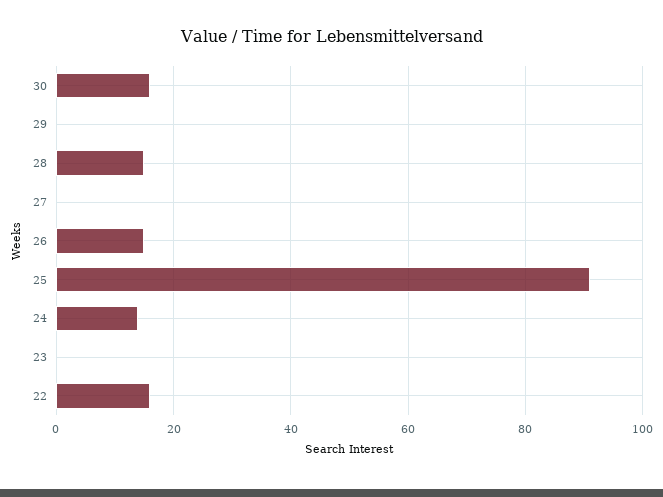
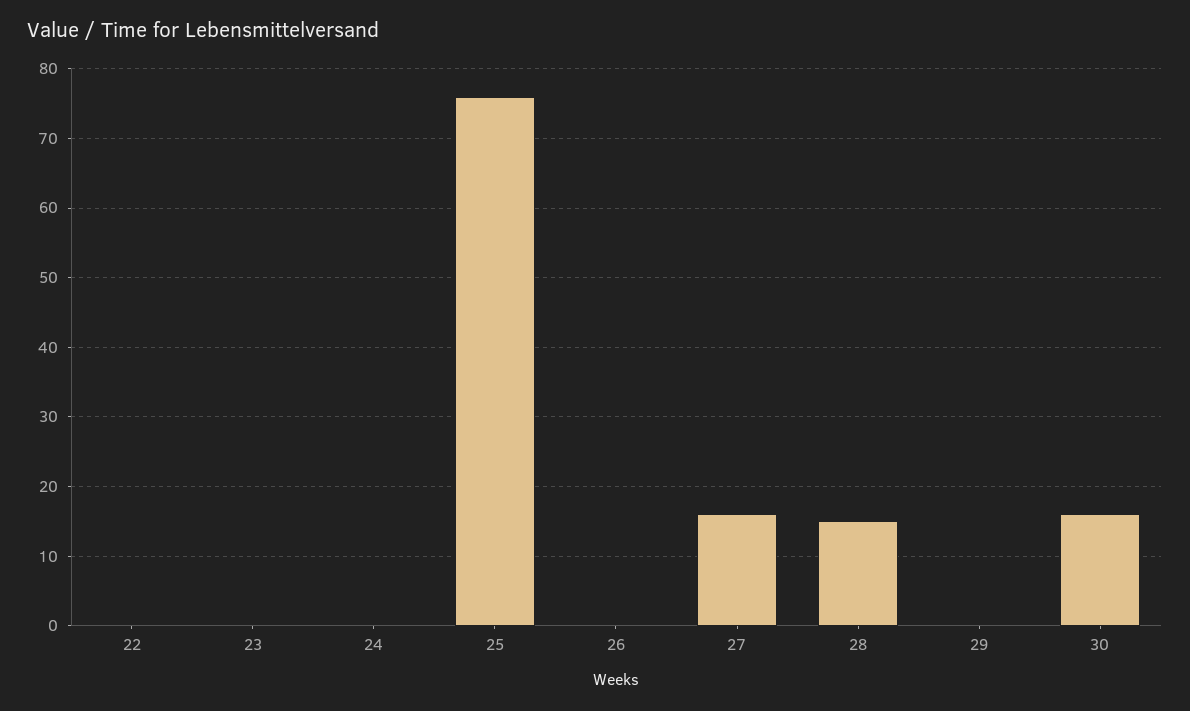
27: 0 -> 16
26: 15 -> 0
25: 90 -> 76
24: 15 -> 0
22: 15 -> 0

